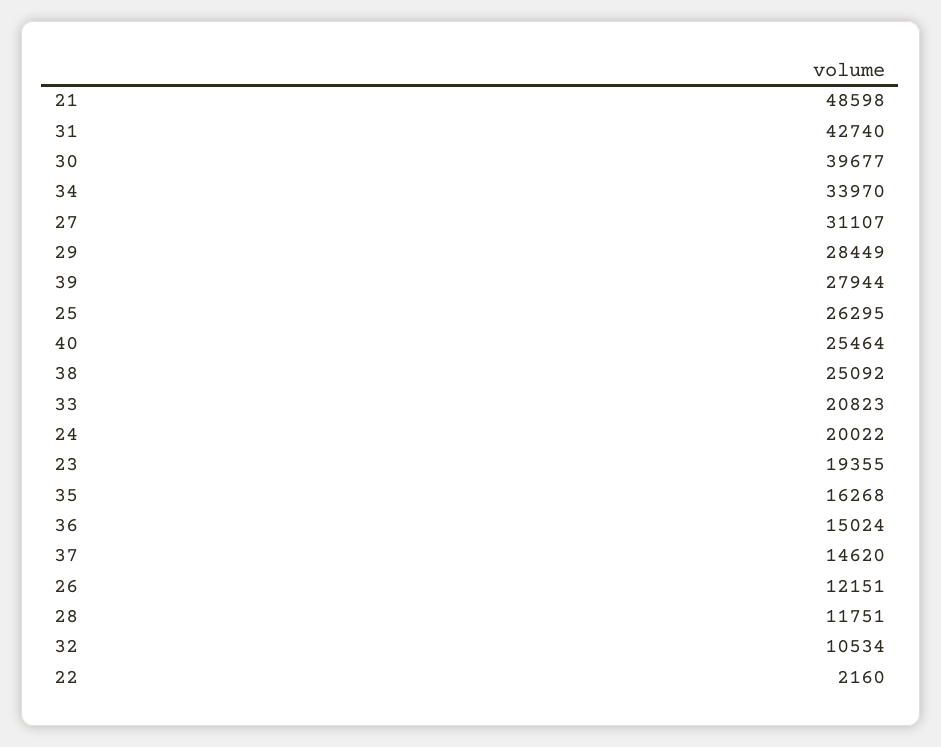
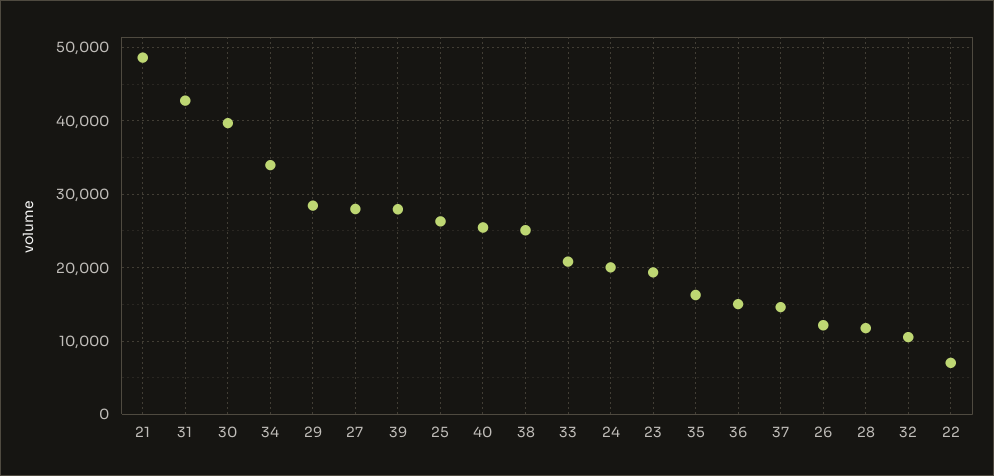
27: 31107 -> 28000
22: 2160 -> 7000

